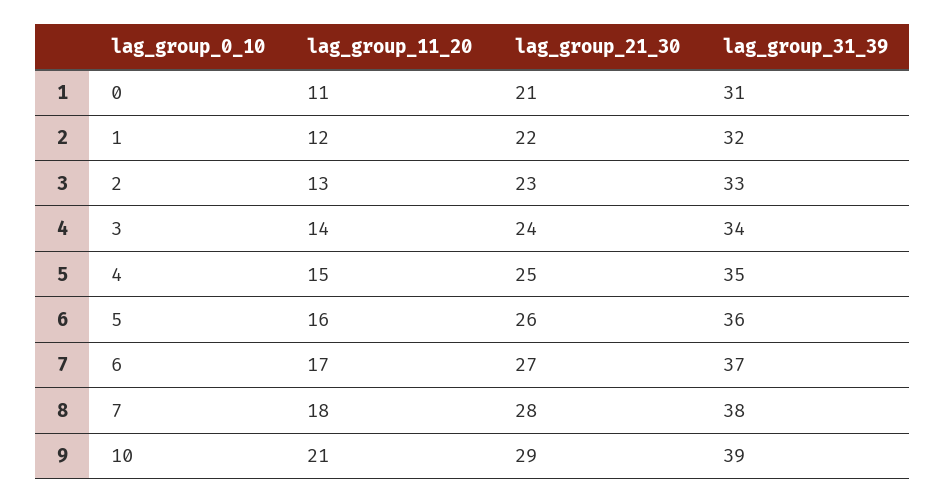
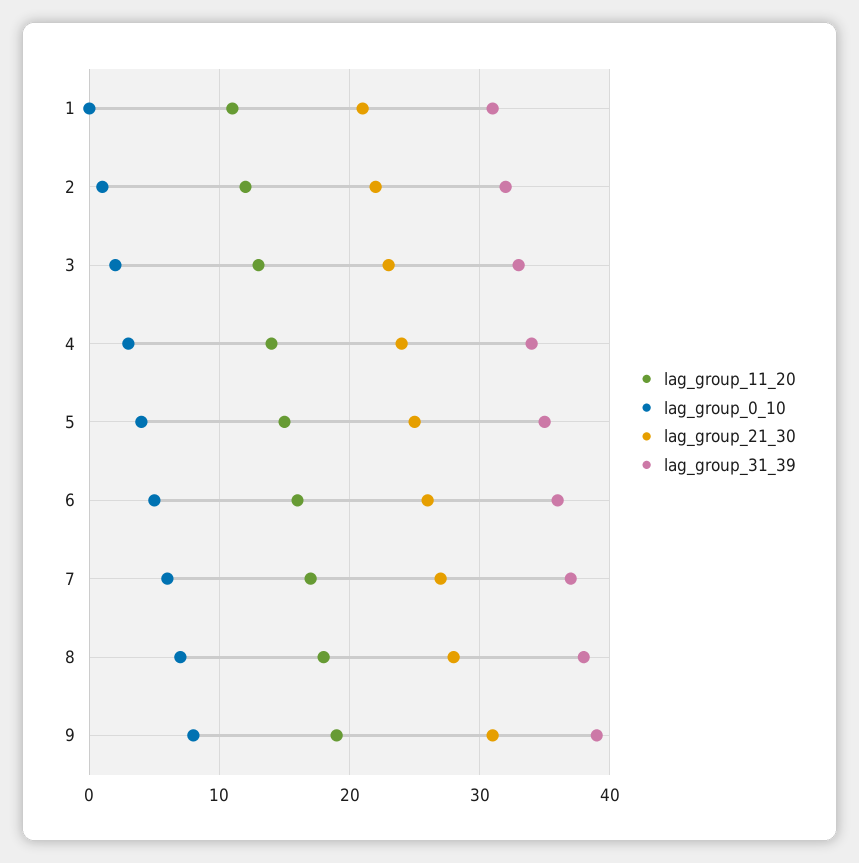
lag_group_0_10, 9: 10 -> 8
lag_group_11_20, 9: 21 -> 19
lag_group_21_30, 9: 29 -> 31

